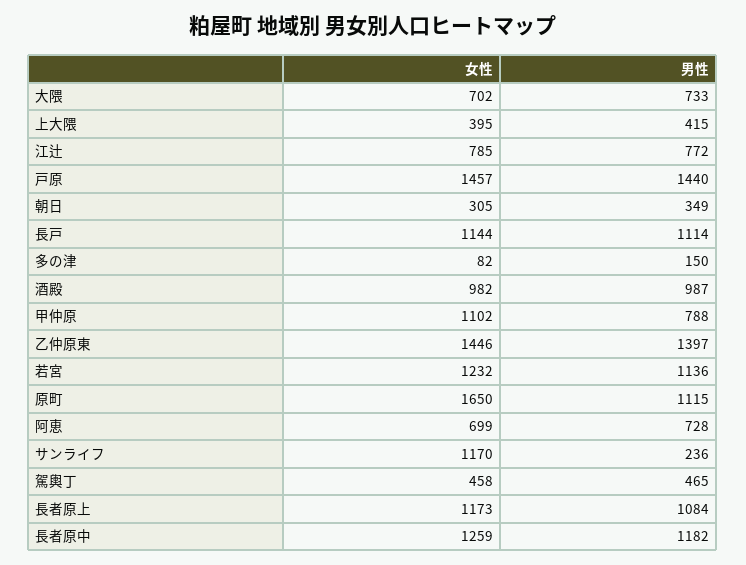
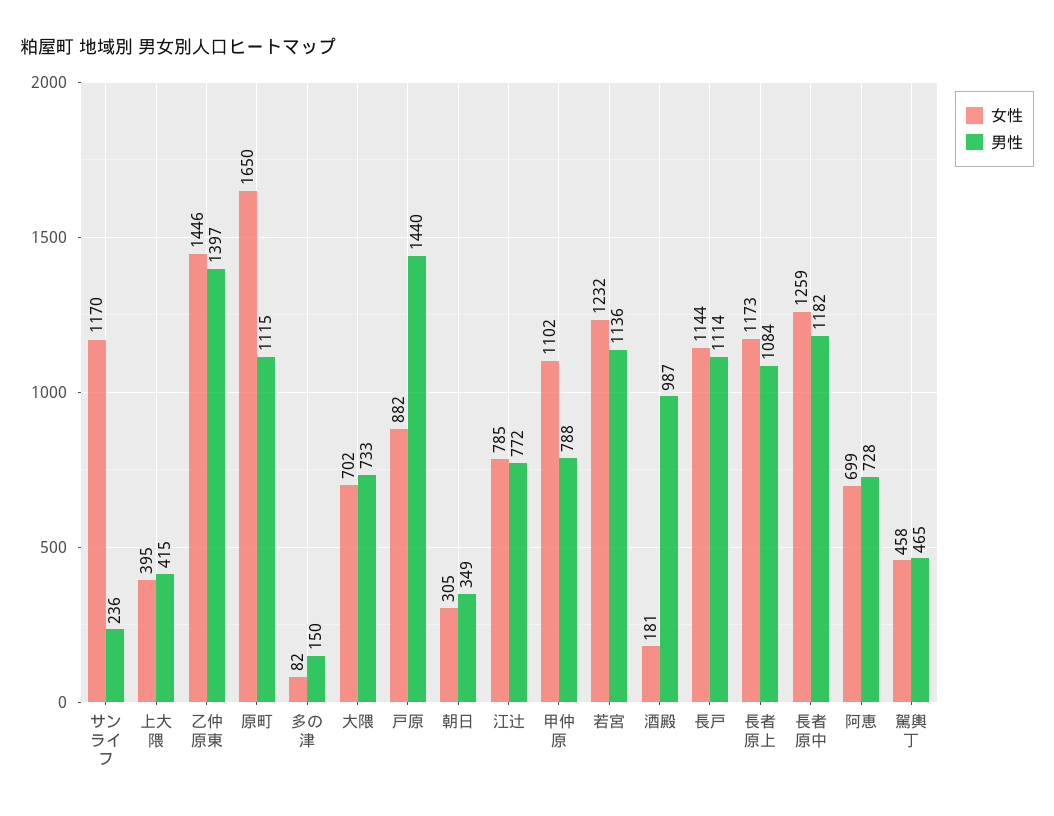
女性, 戸原: 1457 -> 882
女性, 酒殿: 982 -> 181

